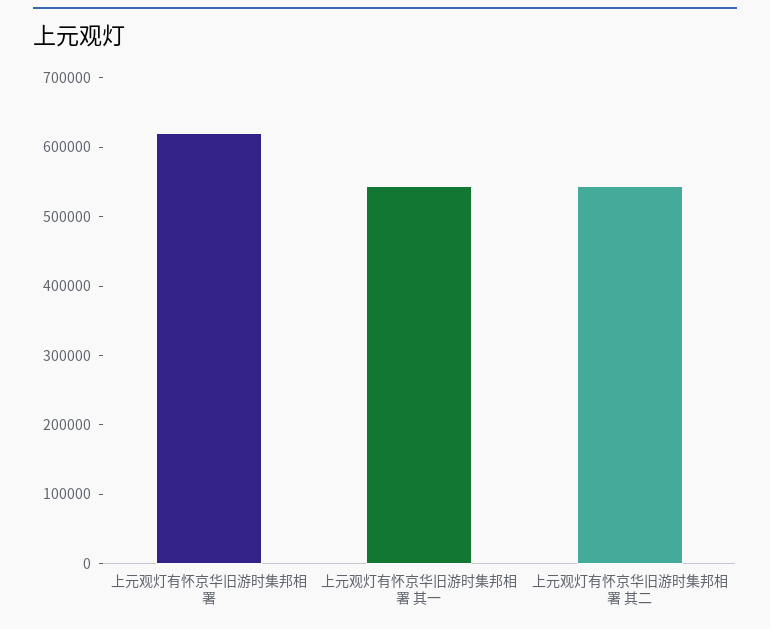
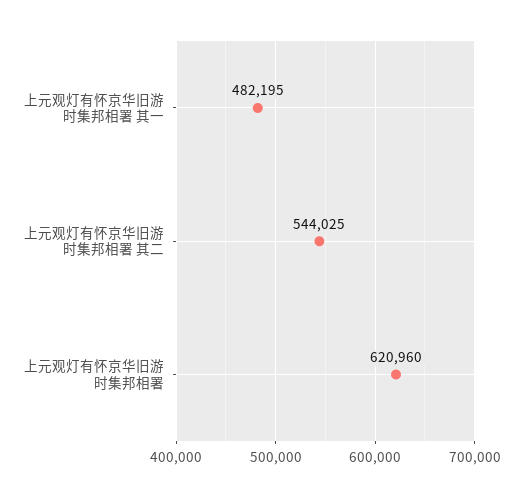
上元观灯有怀京华旧游时集邦相署 其一: 540000 -> 482195

